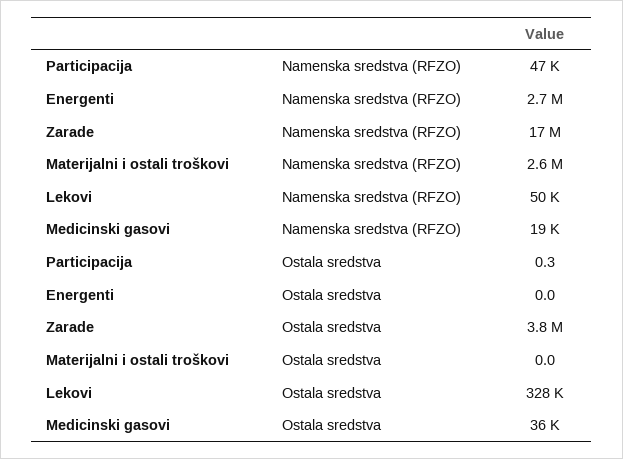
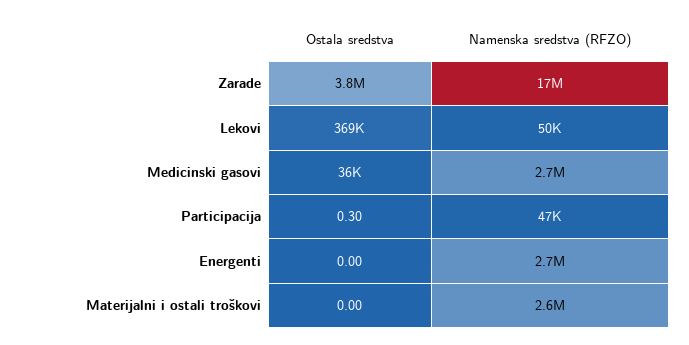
Medicinski gasovi, Namenska sredstva (RFZO): 19000 -> 2700000
Lekovi, Ostala sredstva: 328000 -> 369000

